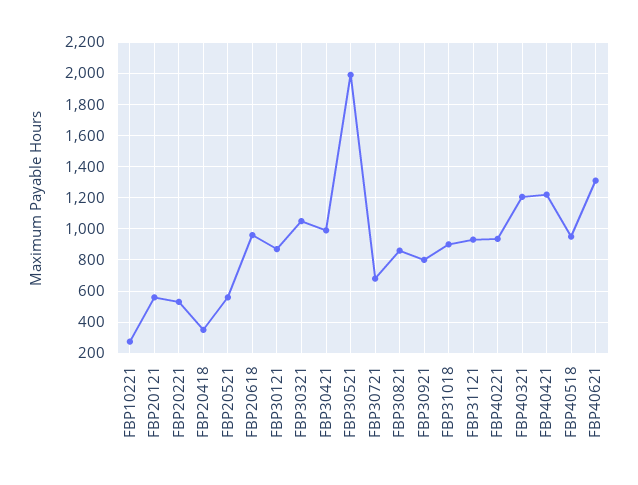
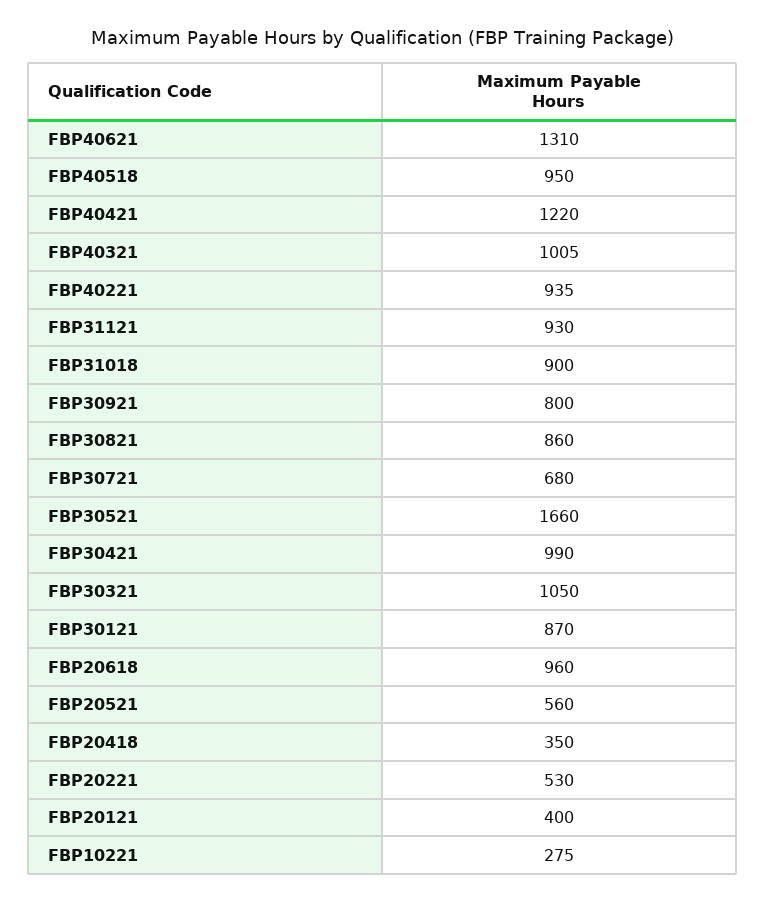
FBP20121: 550 -> 400
FBP30521: 2000 -> 1660
FBP40321: 1200 -> 1005

